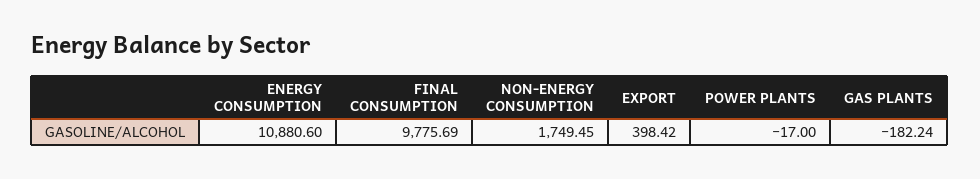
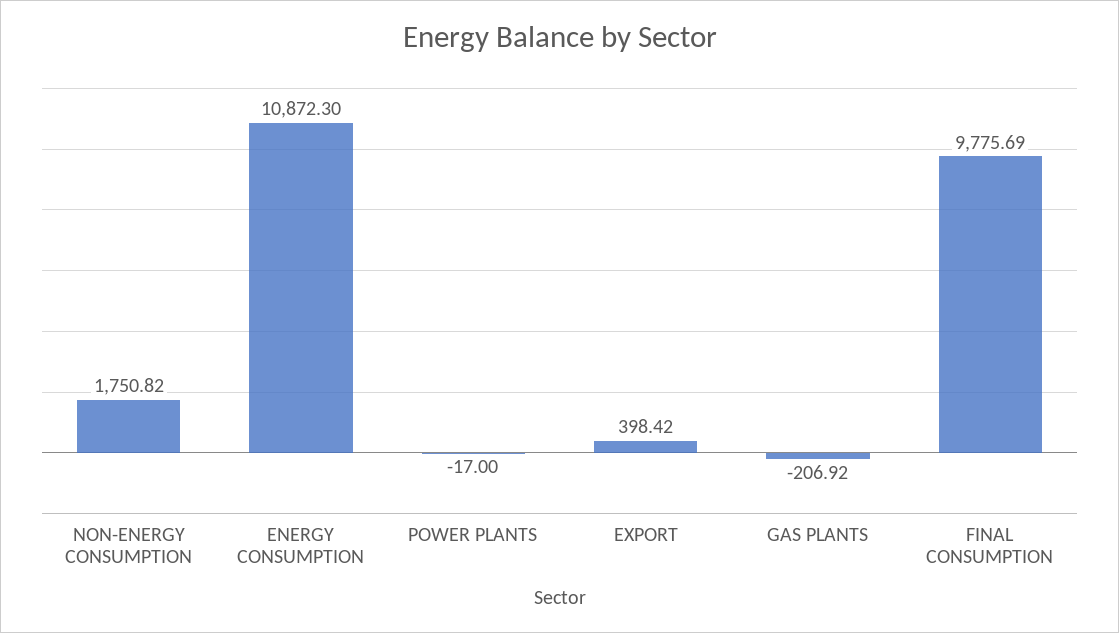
ENERGY CONSUMPTION: 10880.6 -> 10872.3
NON-ENERGY CONSUMPTION: 1749.45 -> 1750.82
GAS PLANTS: -182.24 -> -206.92

